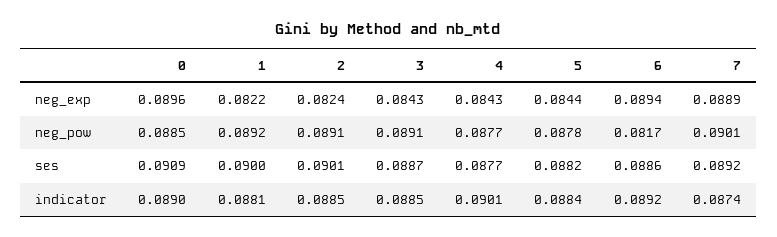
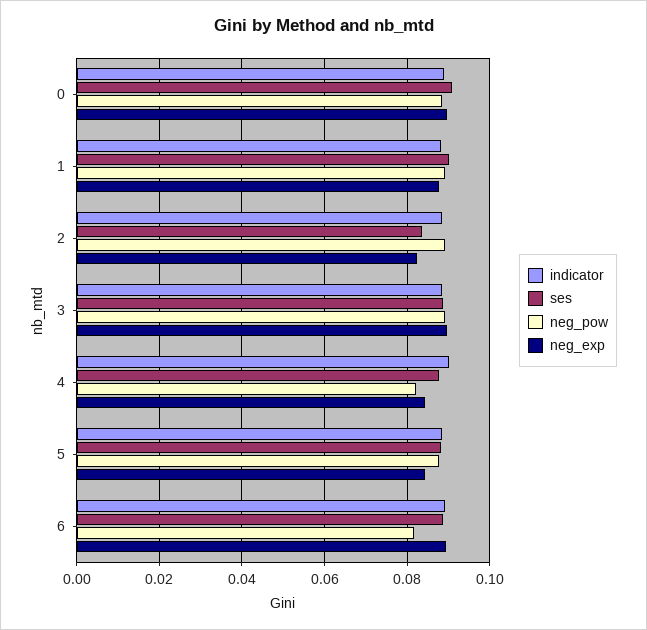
neg_exp, 1: 0.0822 -> 0.088
neg_exp, 3: 0.0843 -> 0.09
neg_exp, 7: 0.0889 -> none
neg_pow, 4: 0.0877 -> 0.082
neg_pow, 7: 0.0901 -> none
ses, 2: 0.0901 -> 0.084
ses, 7: 0.0892 -> none
indicator, 7: 0.0874 -> none

